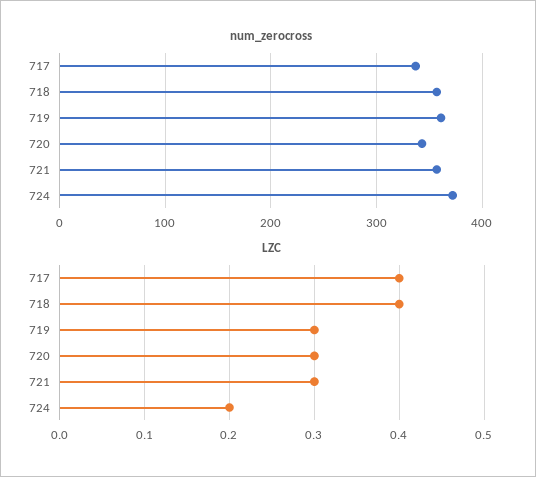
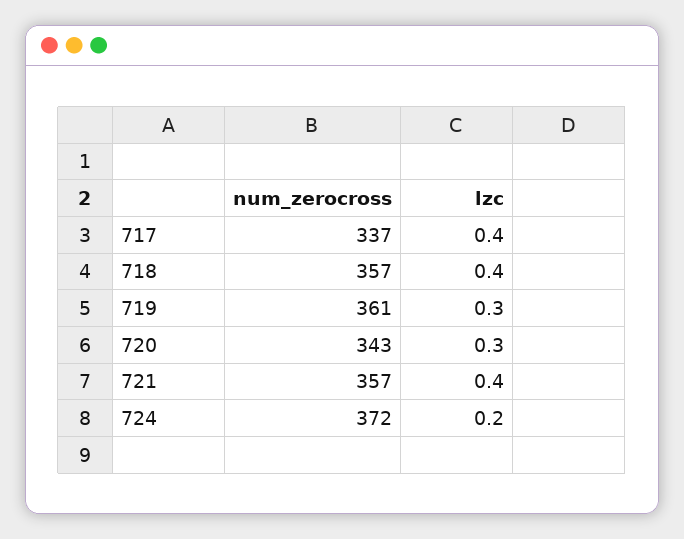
LZC, 721: 0.3 -> 0.4

